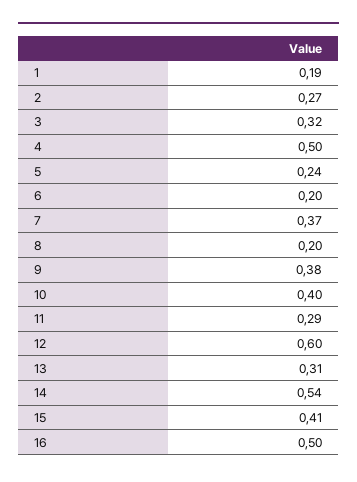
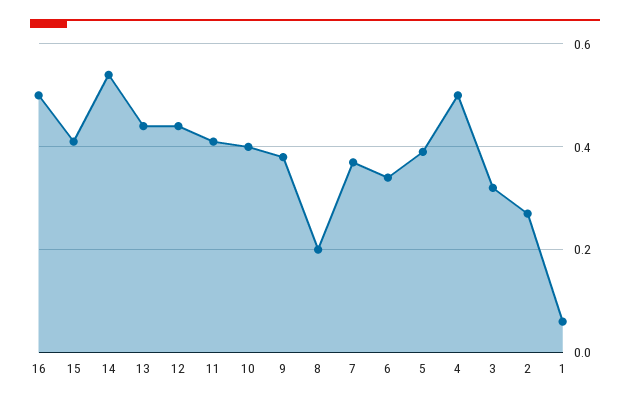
1: 0.19 -> 0.05
5: 0.24 -> 0.4
6: 0.2 -> 0.35
11: 0.29 -> 0.4
12: 0.6 -> 0.45
13: 0.31 -> 0.45

